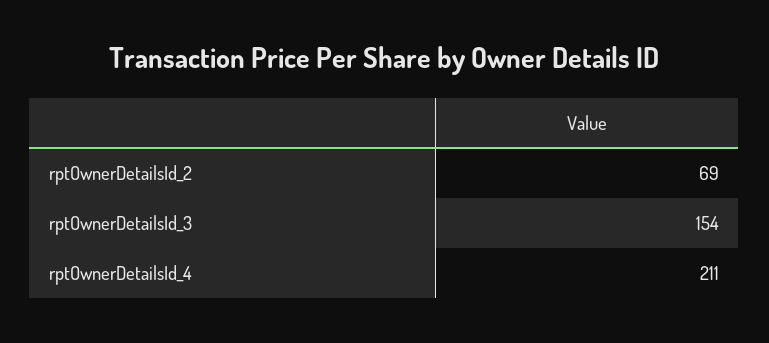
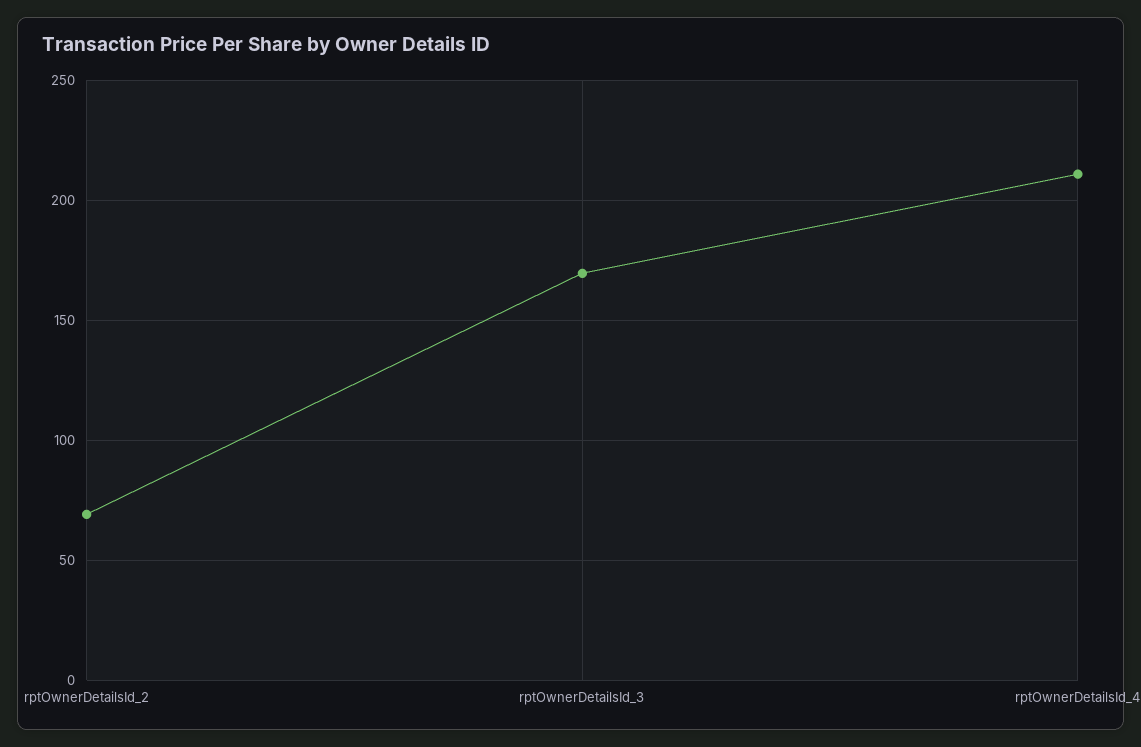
rptOwnerDetailsId_3: 154 -> 170

